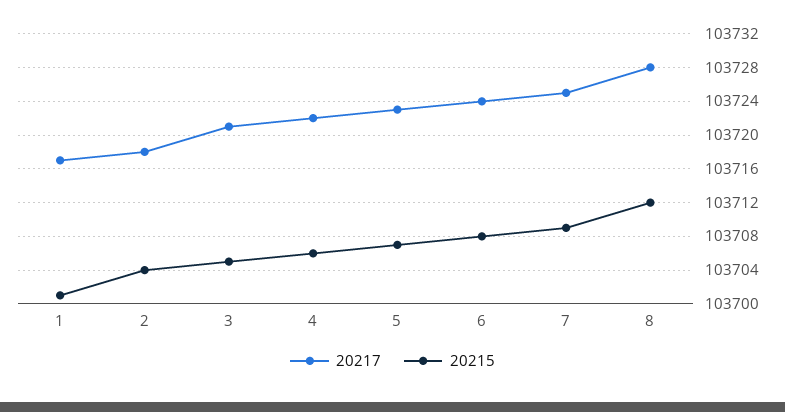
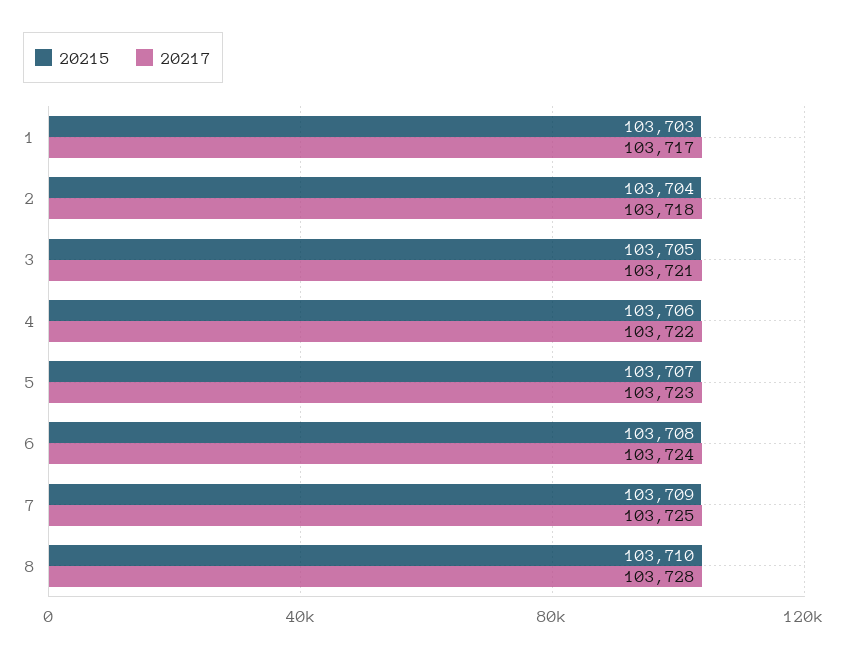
20215, 1: 103701 -> 103703
20215, 8: 103712 -> 103710

